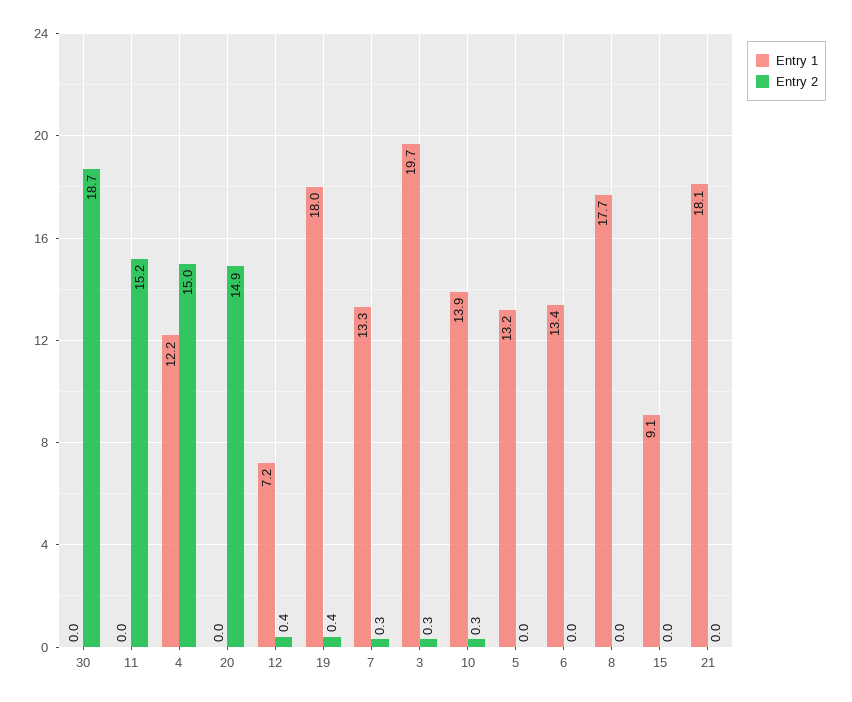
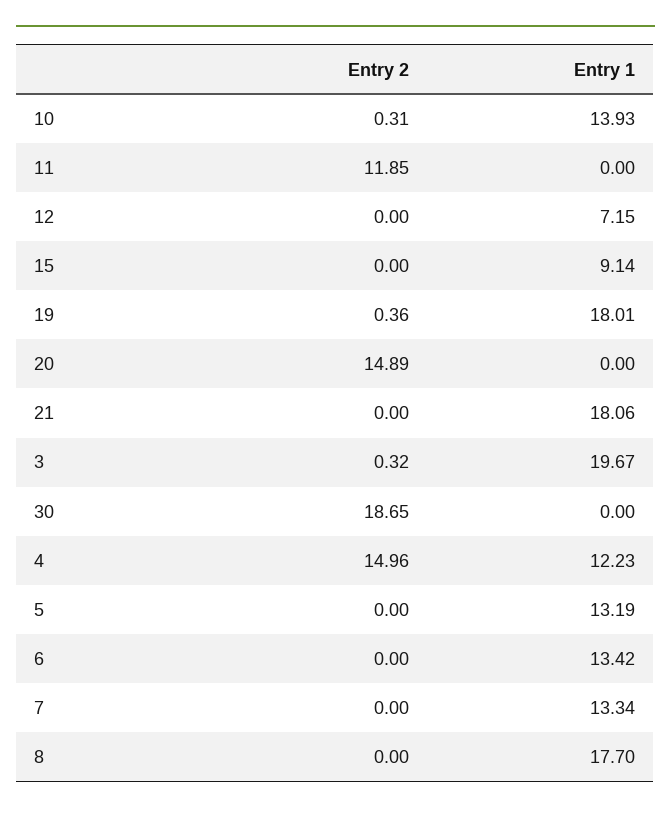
Entry 2, 11: 15.2 -> 11.85
Entry 2, 12: 0.4 -> 0
Entry 2, 7: 0.3 -> 0

